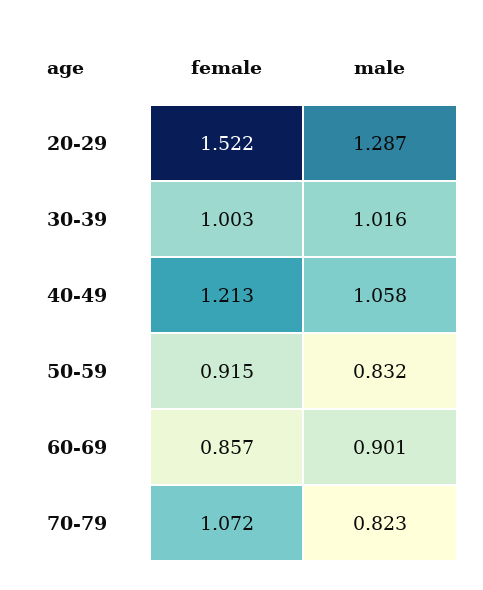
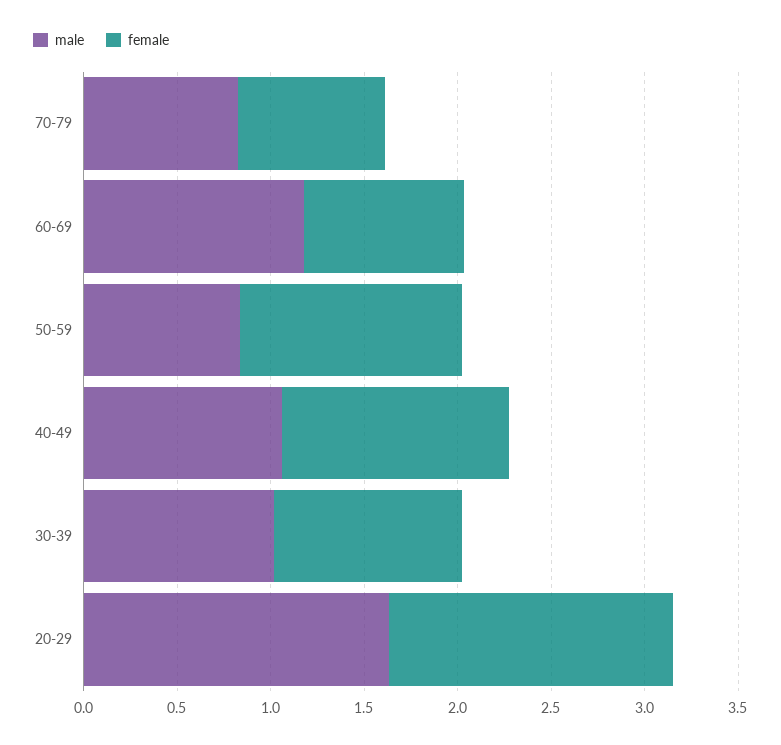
male, 20-29: 1.287 -> 1.6
female, 50-59: 0.915 -> 1.2
male, 60-69: 0.901 -> 1.2
female, 70-79: 1.072 -> 0.8

